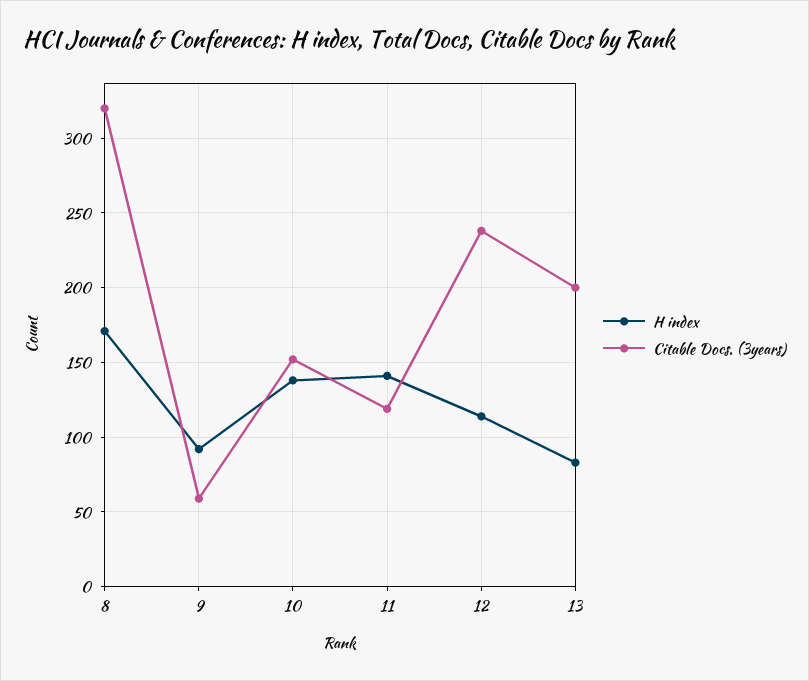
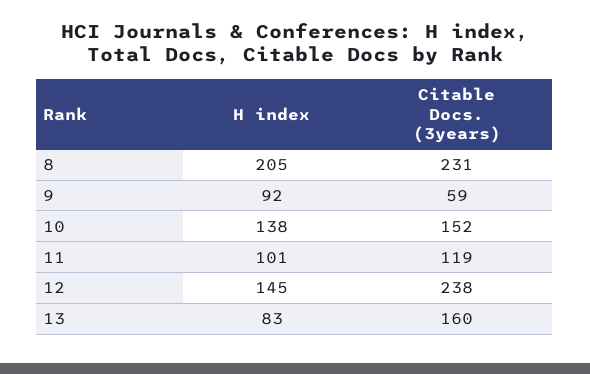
H index, 8: 170 -> 205
Citable Docs. (3years), 8: 320 -> 231
H index, 11: 140 -> 101
H index, 12: 115 -> 145
Citable Docs. (3years), 13: 200 -> 160

